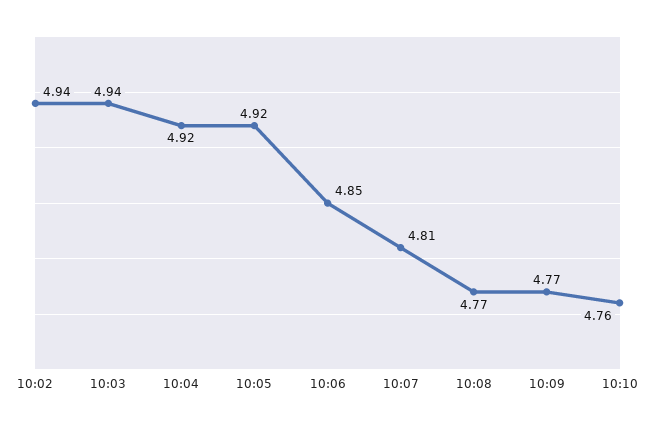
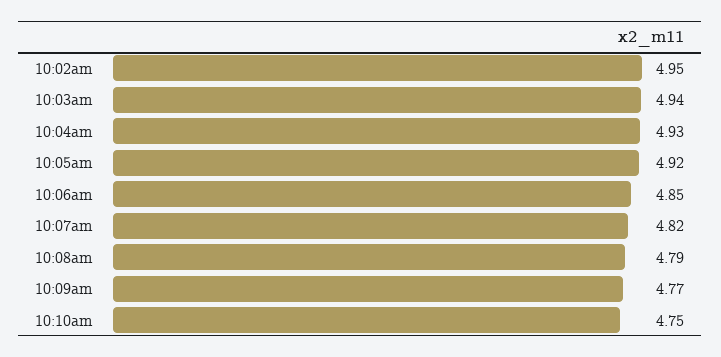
10:02: 4.94 -> 4.95
10:04: 4.92 -> 4.93
10:07: 4.81 -> 4.82
10:08: 4.77 -> 4.79
10:10: 4.76 -> 4.75

